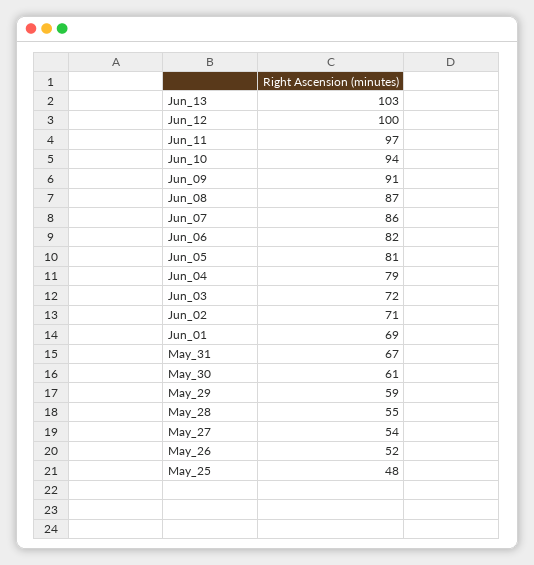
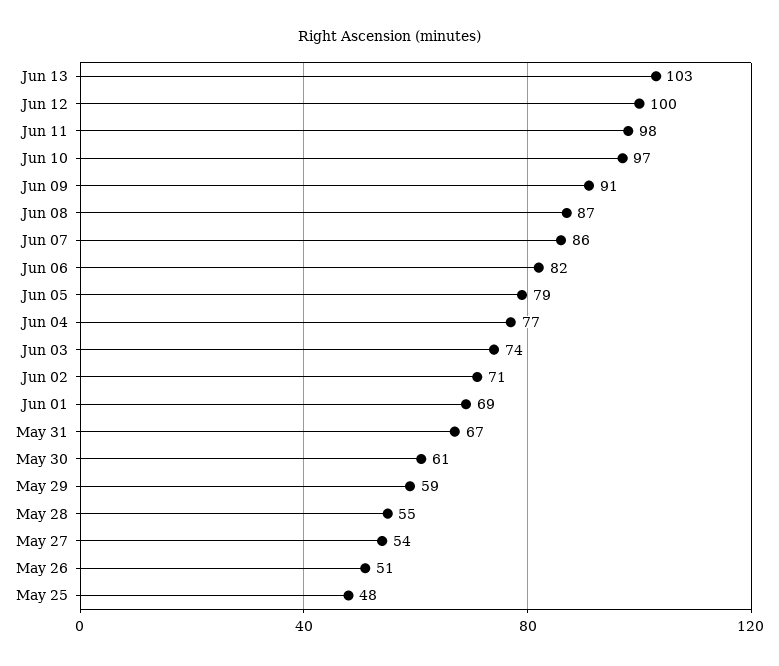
Jun_11: 97 -> 98
Jun_10: 94 -> 97
Jun_05: 81 -> 79
Jun_04: 79 -> 77
Jun_03: 72 -> 74
May_26: 52 -> 51

